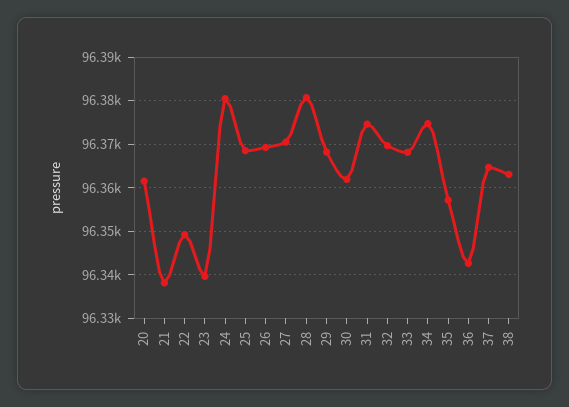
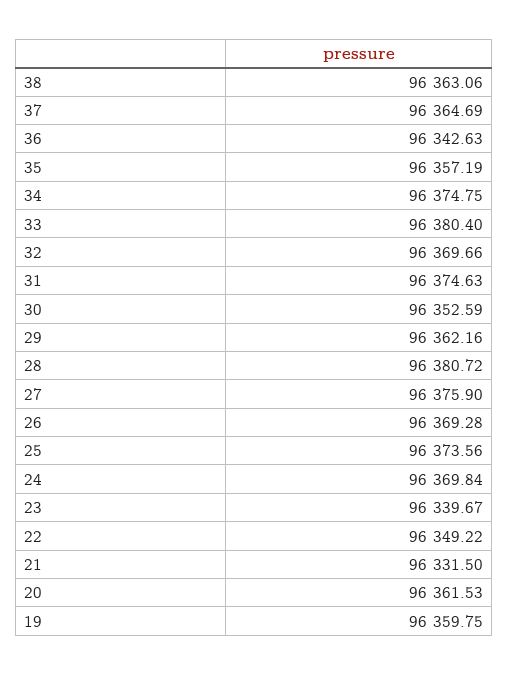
21: 96338 -> 96331.5
24: 96380 -> 96369.84
25: 96368 -> 96373.56
27: 96370 -> 96375.9
29: 96368 -> 96362.16
30: 96362 -> 96352.59
33: 96368 -> 96380.4
19: none -> 96359.75

